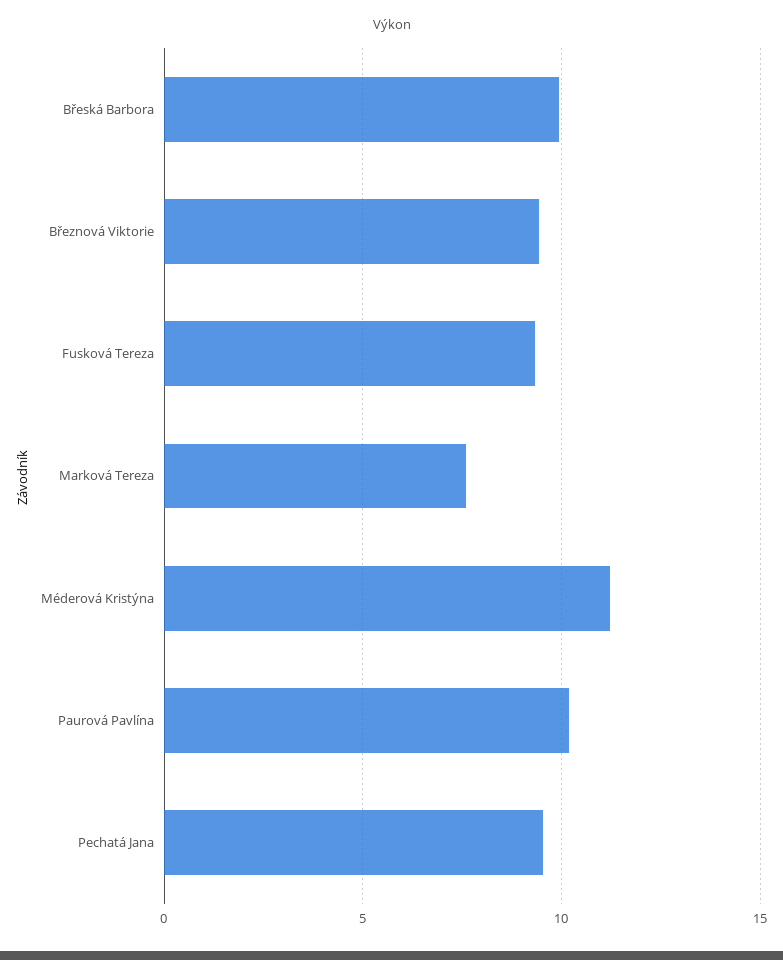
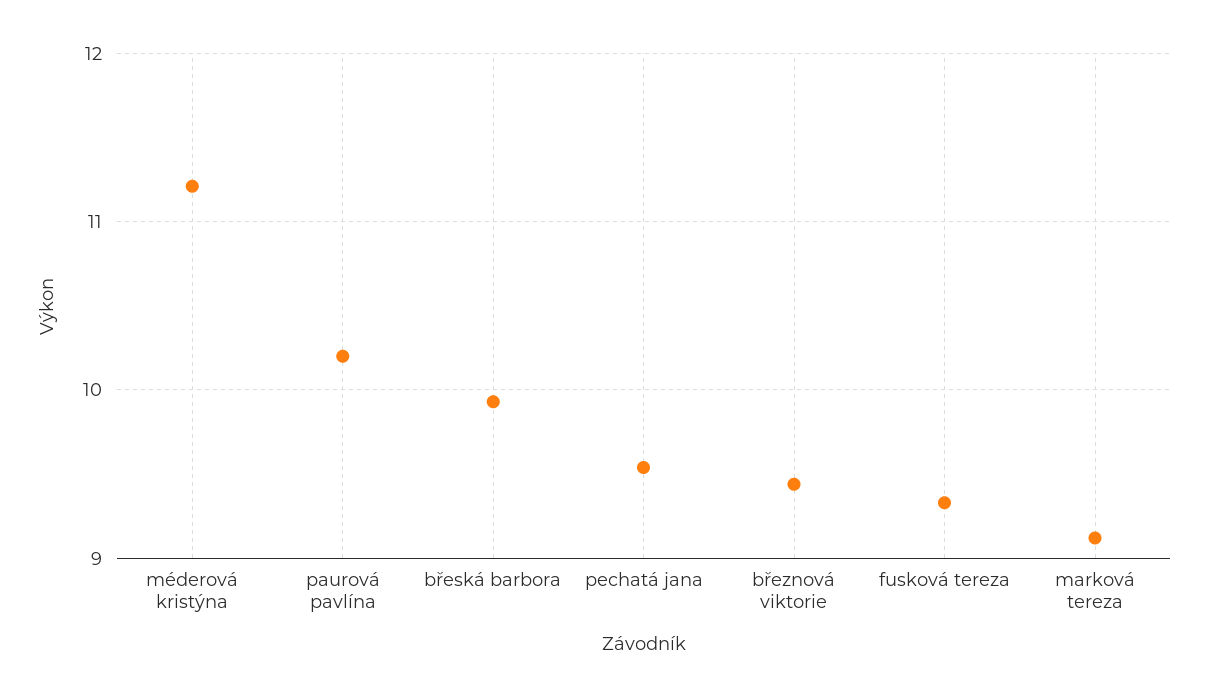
Marková Tereza: 7.5 -> 9.1

